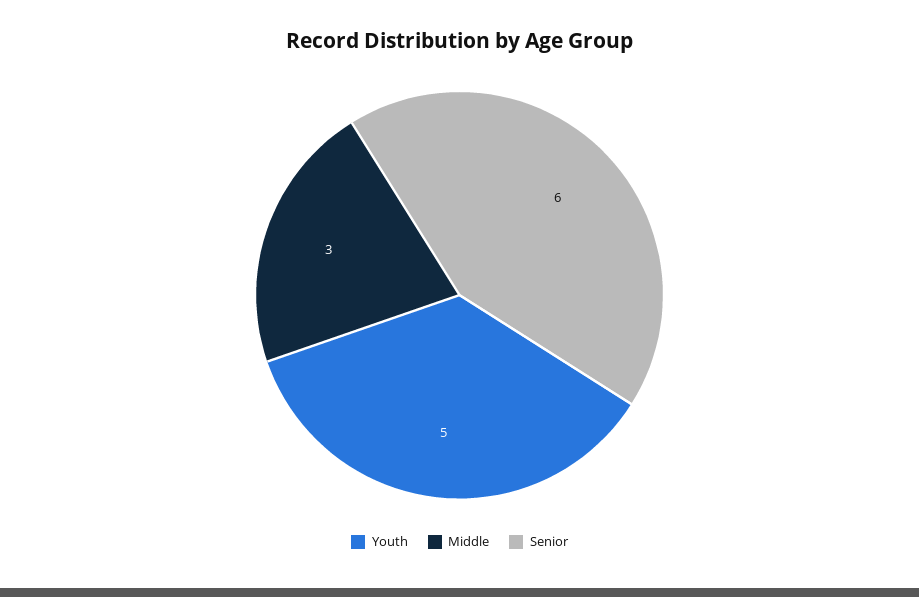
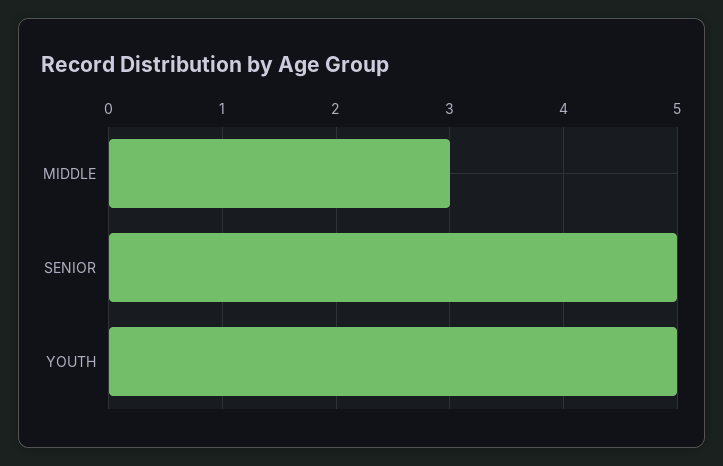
Senior: 6 -> 5

